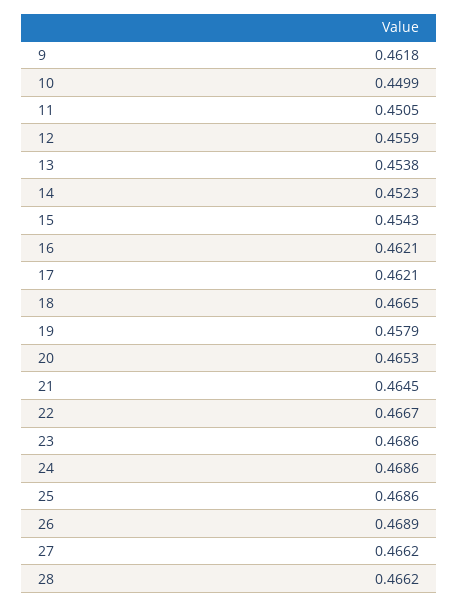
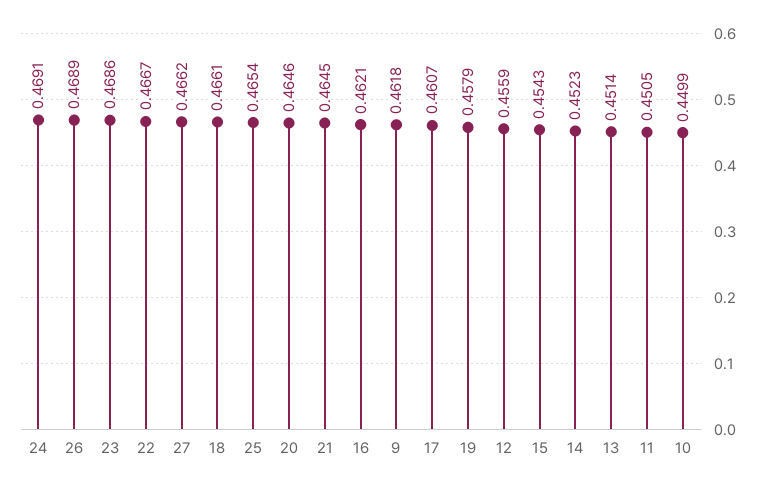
13: 0.4538 -> 0.4514
17: 0.4621 -> 0.4607
18: 0.4665 -> 0.4661
20: 0.4653 -> 0.4646
24: 0.4686 -> 0.4691
25: 0.4686 -> 0.4654
28: 0.4662 -> none

